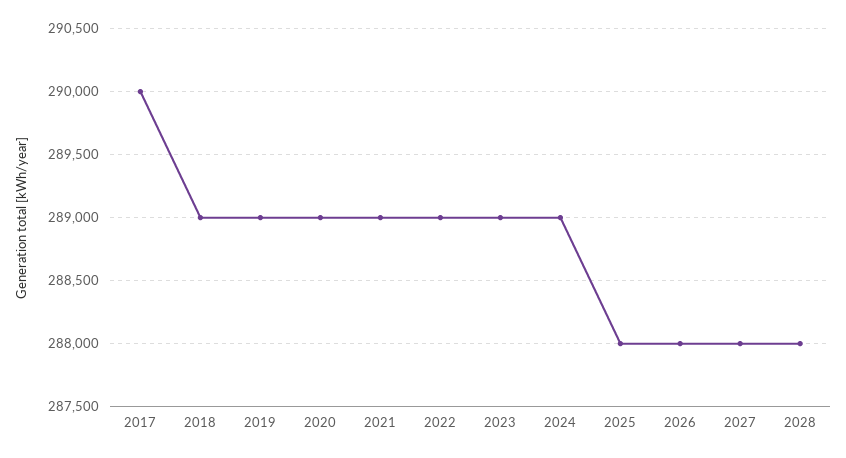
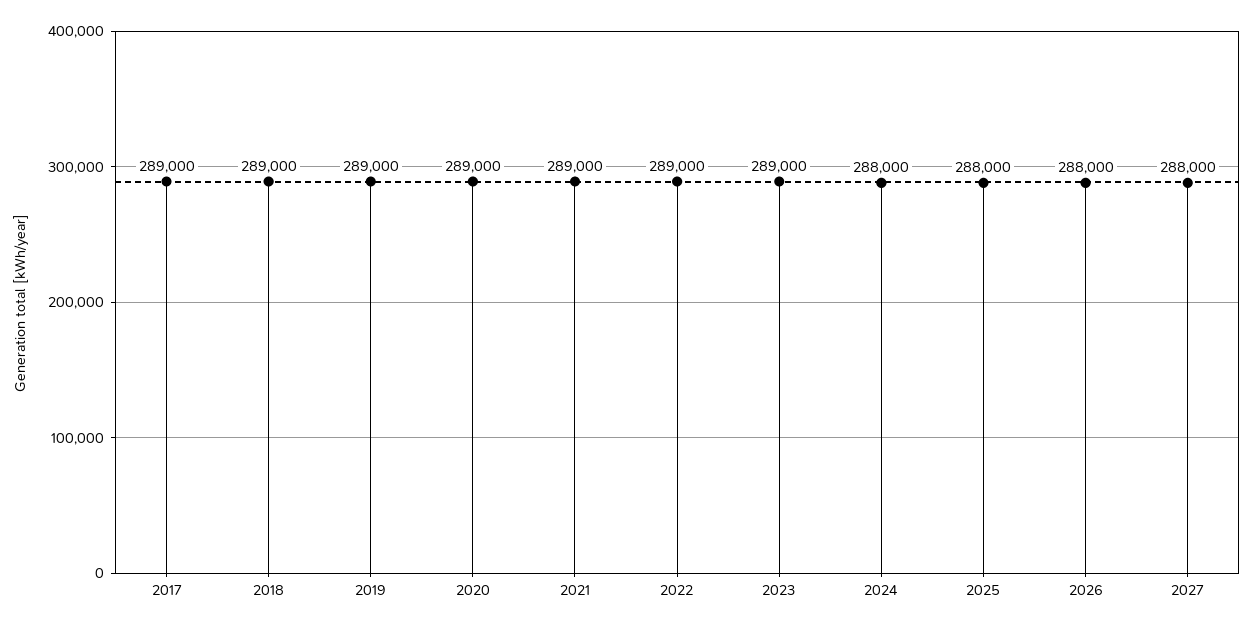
2017: 290000 -> 289000
2024: 289000 -> 288000
2028: 288000 -> none

